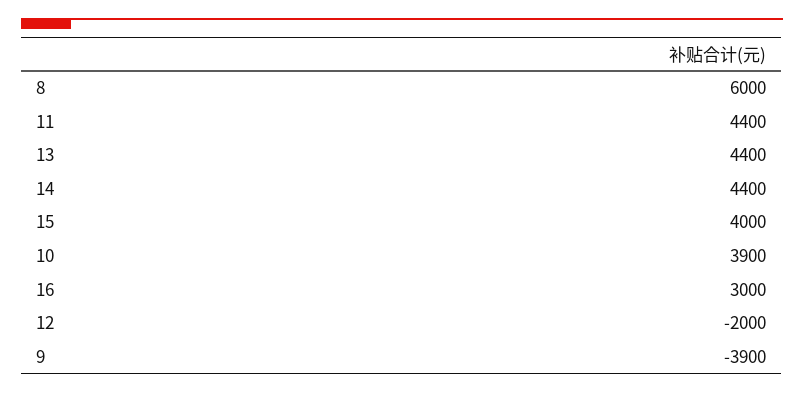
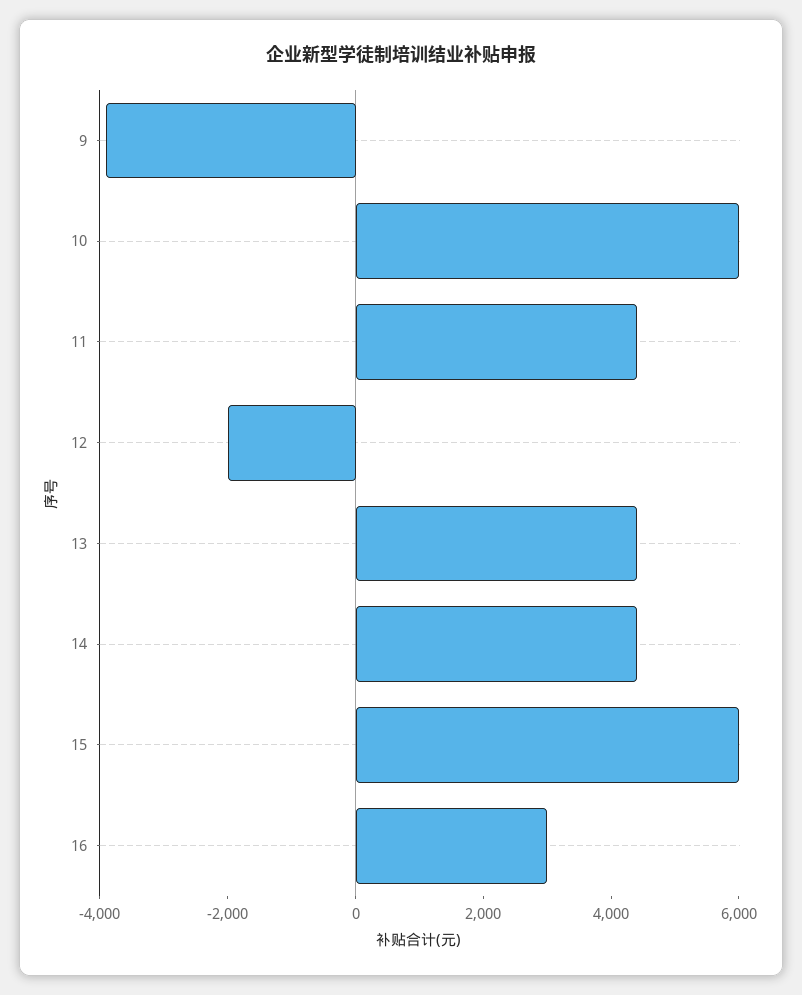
8: 6000 -> none
15: 4000 -> 6000
10: 3900 -> 6000

